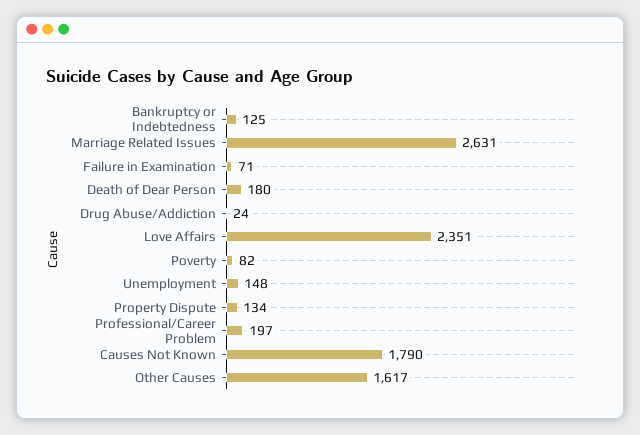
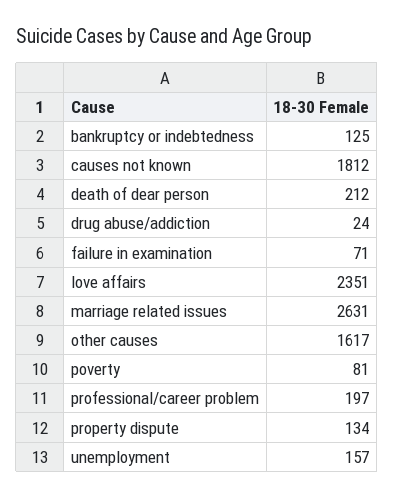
Death of Dear Person: 180 -> 212
Poverty: 82 -> 81
Unemployment: 148 -> 157
Causes Not Known: 1790 -> 1812

